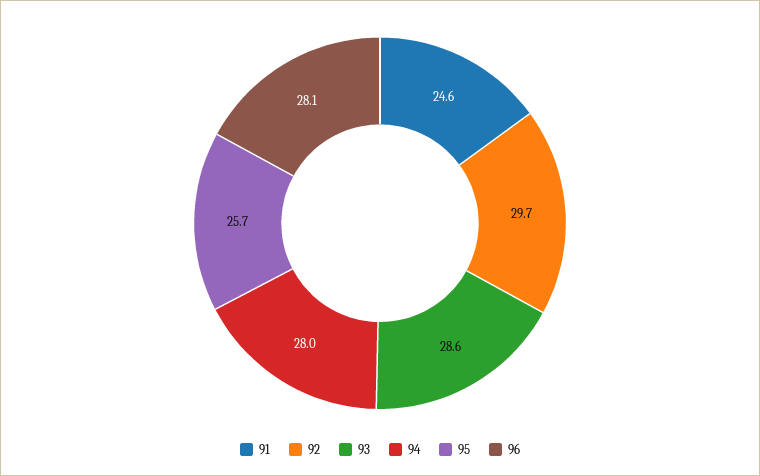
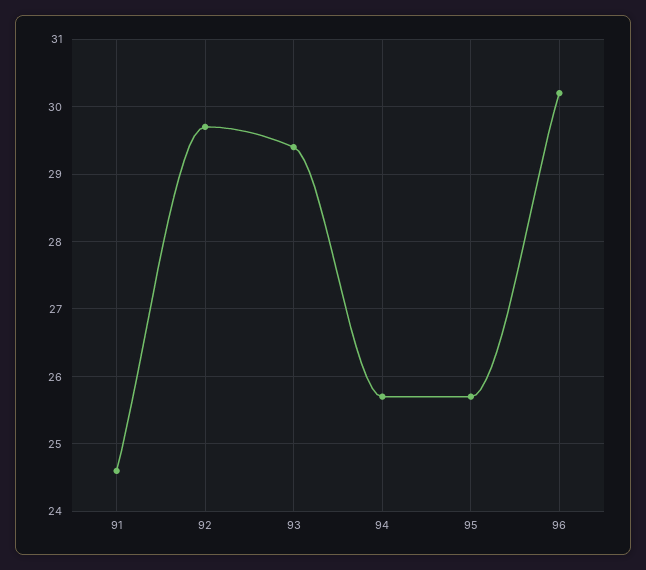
93: 28.6 -> 29.4
94: 28 -> 25.7
96: 28.1 -> 30.2

